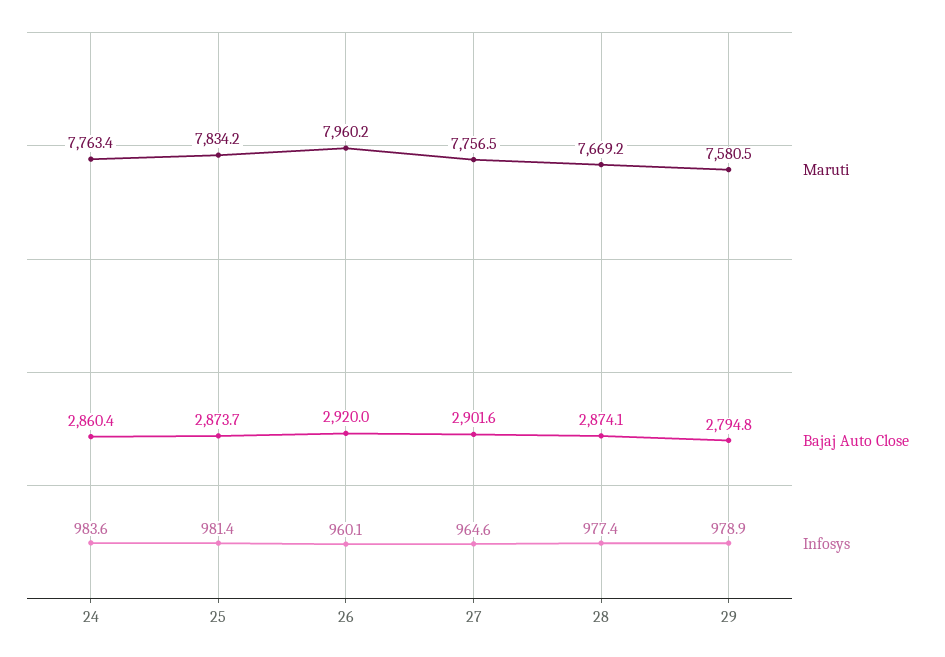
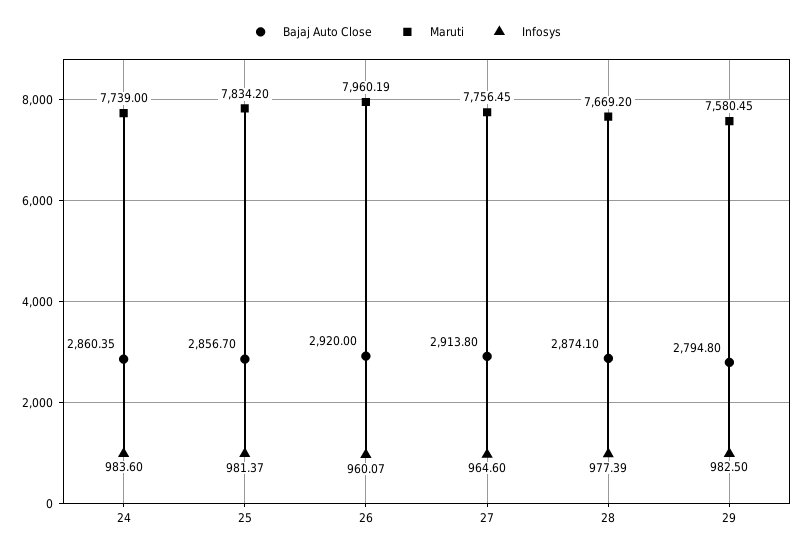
Maruti, 24: 7763.4 -> 7739
Bajaj Auto Close, 25: 2873.7 -> 2856.7
Bajaj Auto Close, 27: 2901.6 -> 2913.8
Infosys, 29: 978.9 -> 982.5

